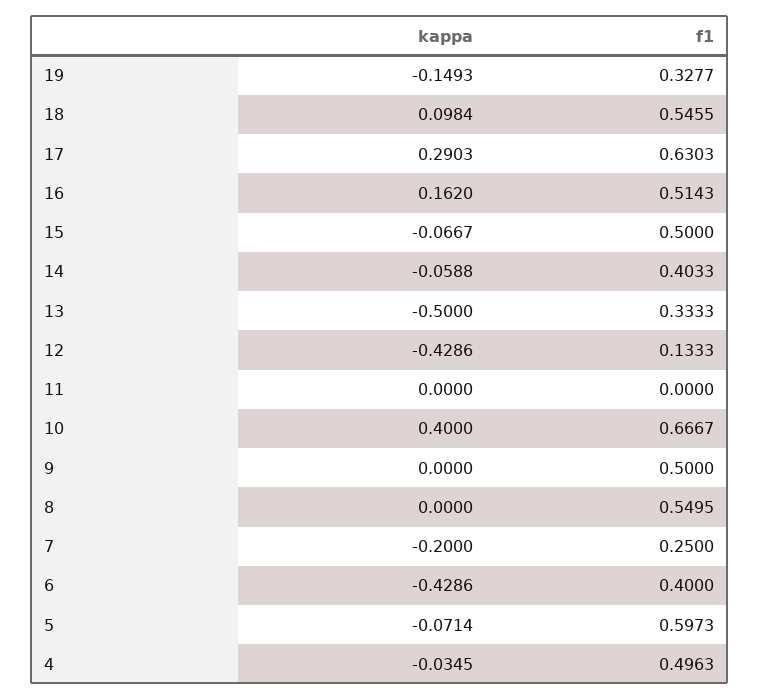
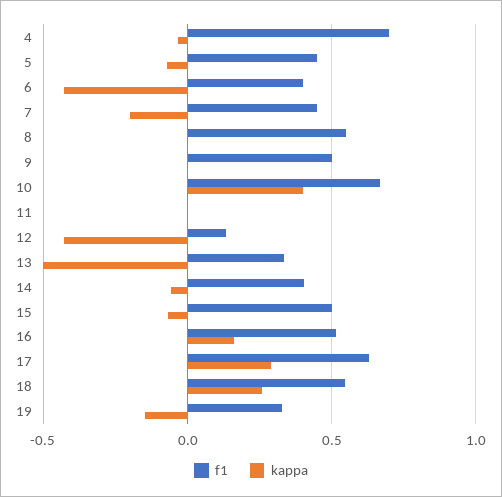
kappa, 18: 0.0984 -> 0.25
f1, 7: 0.25 -> 0.45
f1, 5: 0.5973 -> 0.45
f1, 4: 0.4963 -> 0.7

